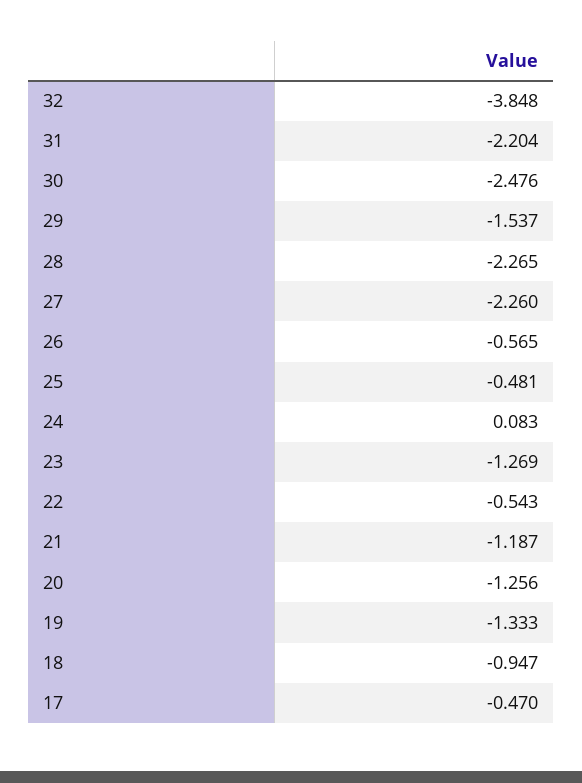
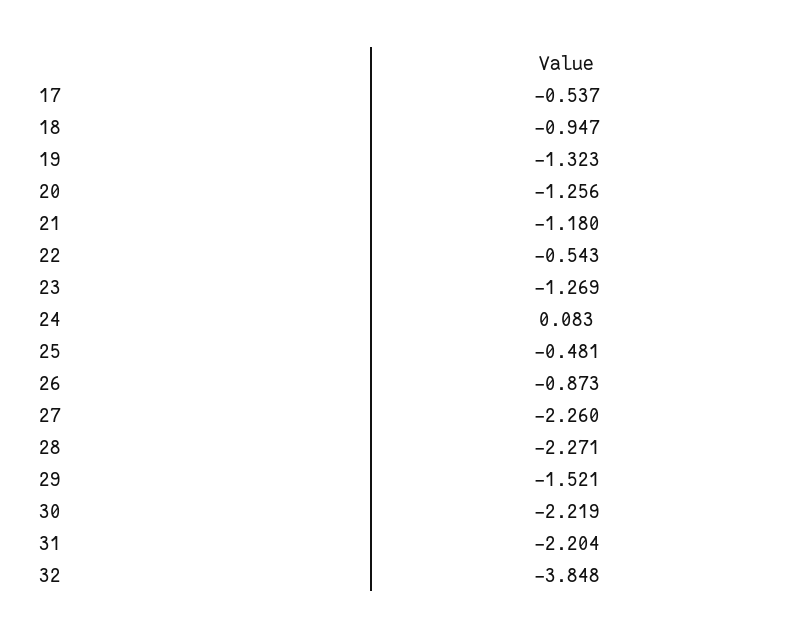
30: -2.476 -> -2.219
29: -1.537 -> -1.521
28: -2.265 -> -2.271
26: -0.565 -> -0.873
21: -1.187 -> -1.18
19: -1.333 -> -1.323
17: -0.47 -> -0.537

